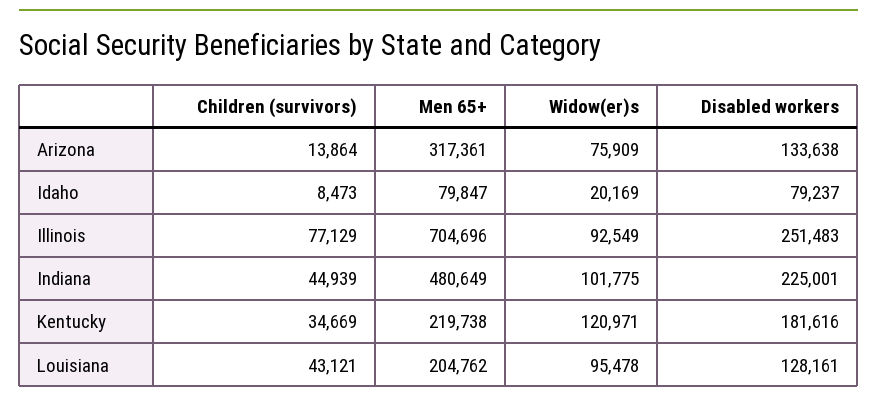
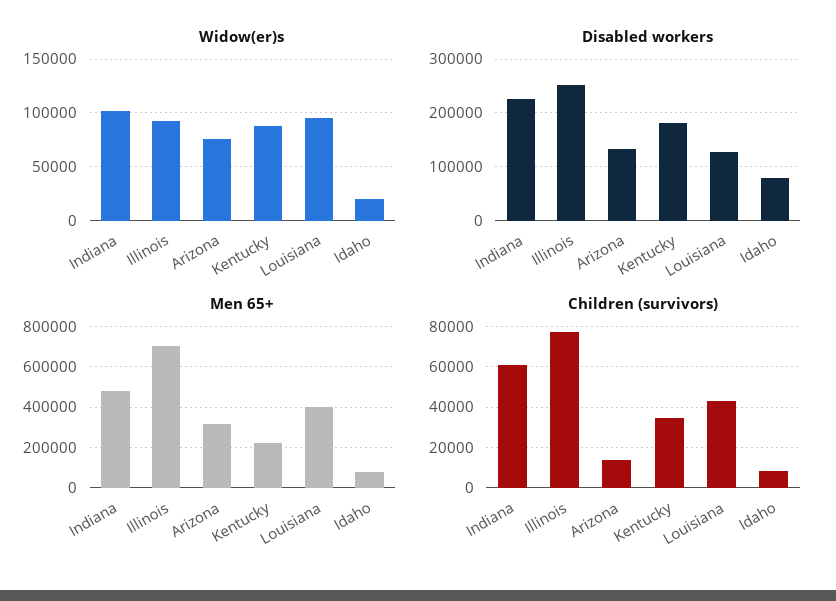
Children (survivors), Indiana: 44939 -> 60000
Widow(er)s, Kentucky: 120971 -> 90000
Men 65+, Louisiana: 204762 -> 400000

